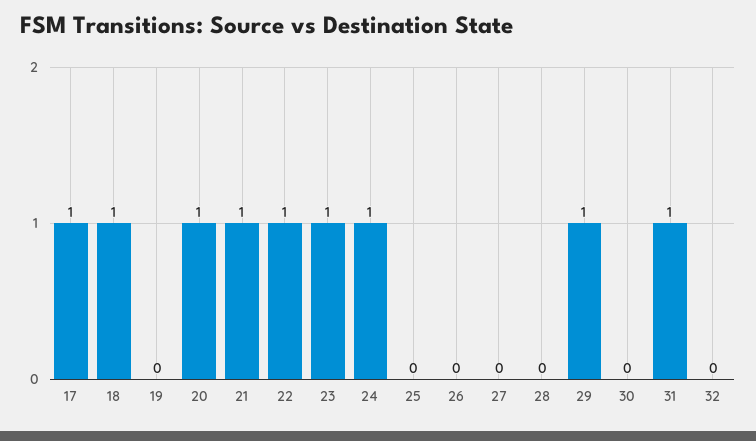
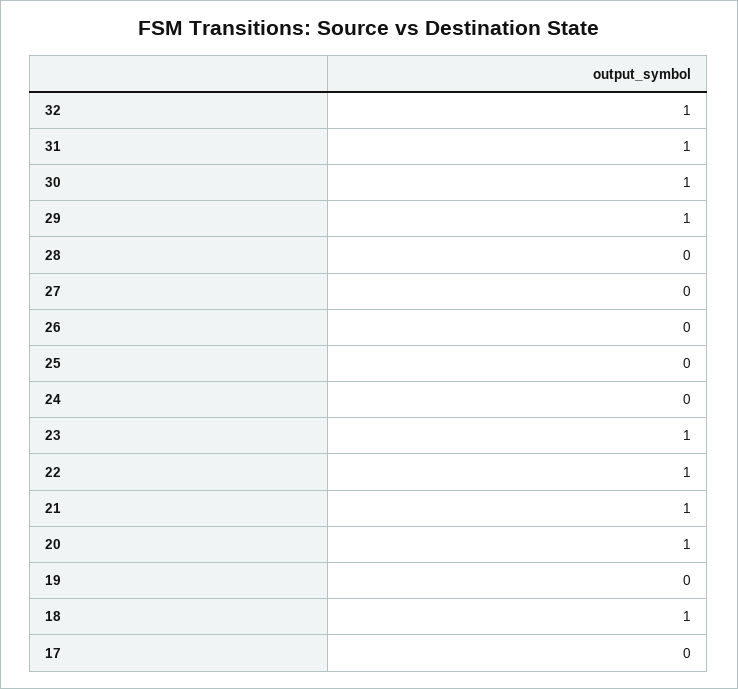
17: 1 -> 0
24: 1 -> 0
30: 0 -> 1
32: 0 -> 1

